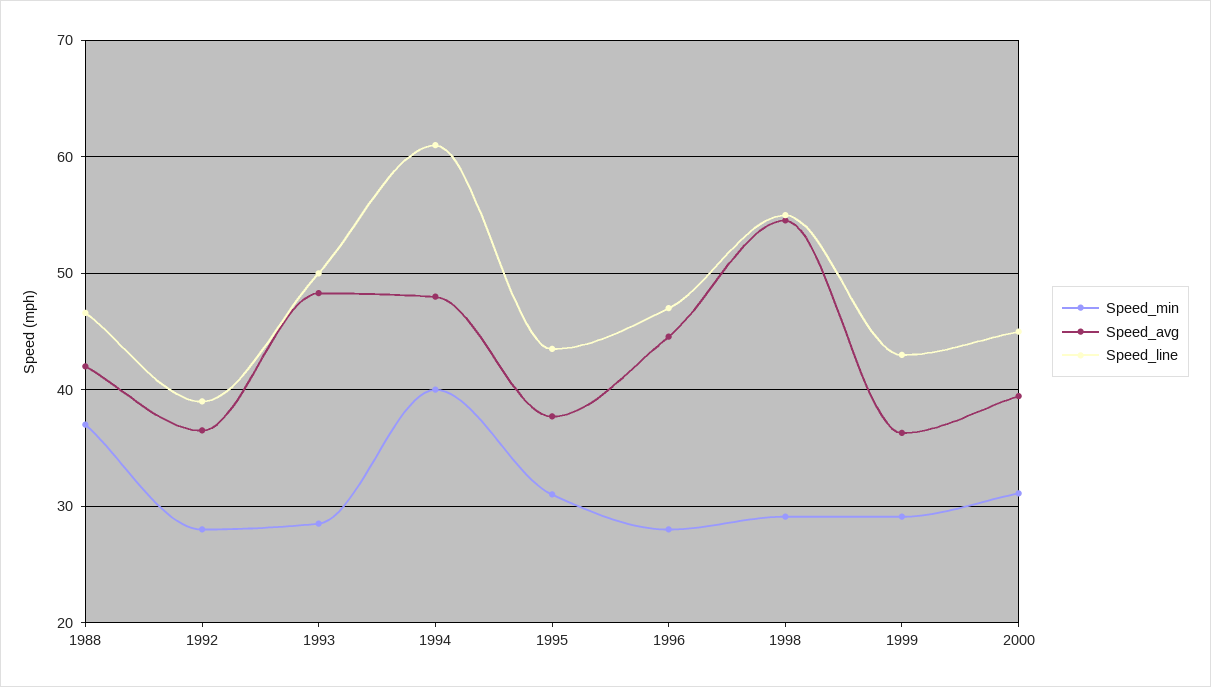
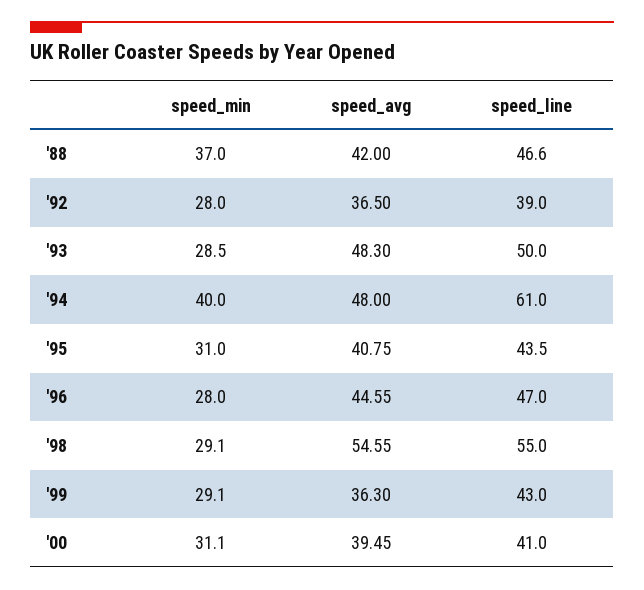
Speed_avg, 1995: 38 -> 40.75
Speed_line, 2000: 45 -> 41

